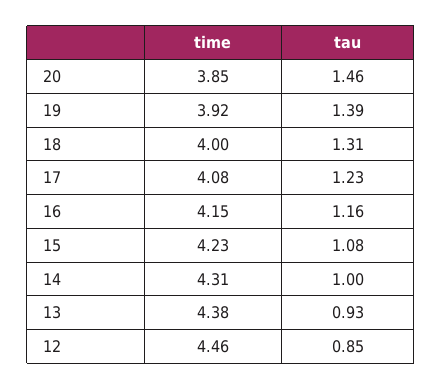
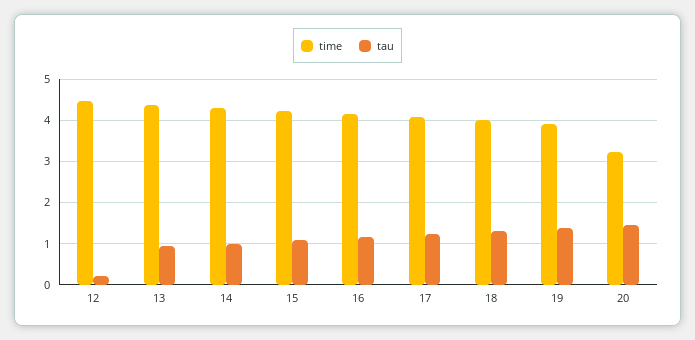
time, 20: 3.85 -> 3.2
tau, 12: 0.85 -> 0.2

